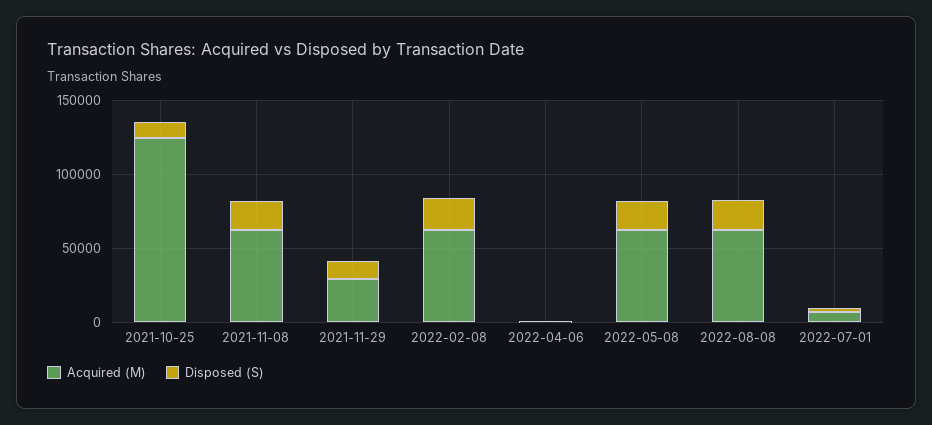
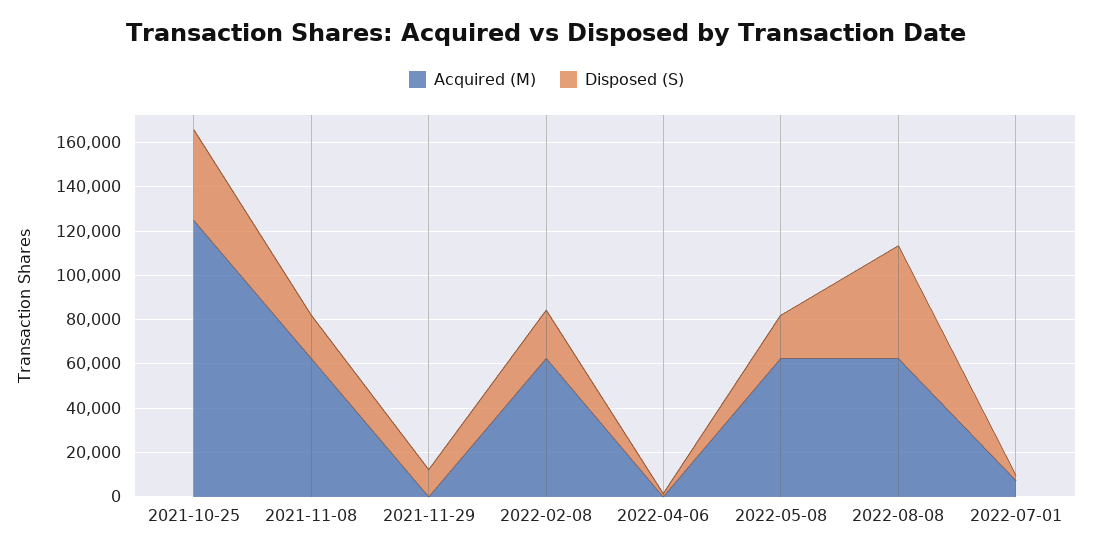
Disposed (S), 2021-10-25: 10000 -> 40000
Acquired (M), 2021-11-29: 30000 -> 0
Disposed (S), 2022-08-08: 20000 -> 50000

